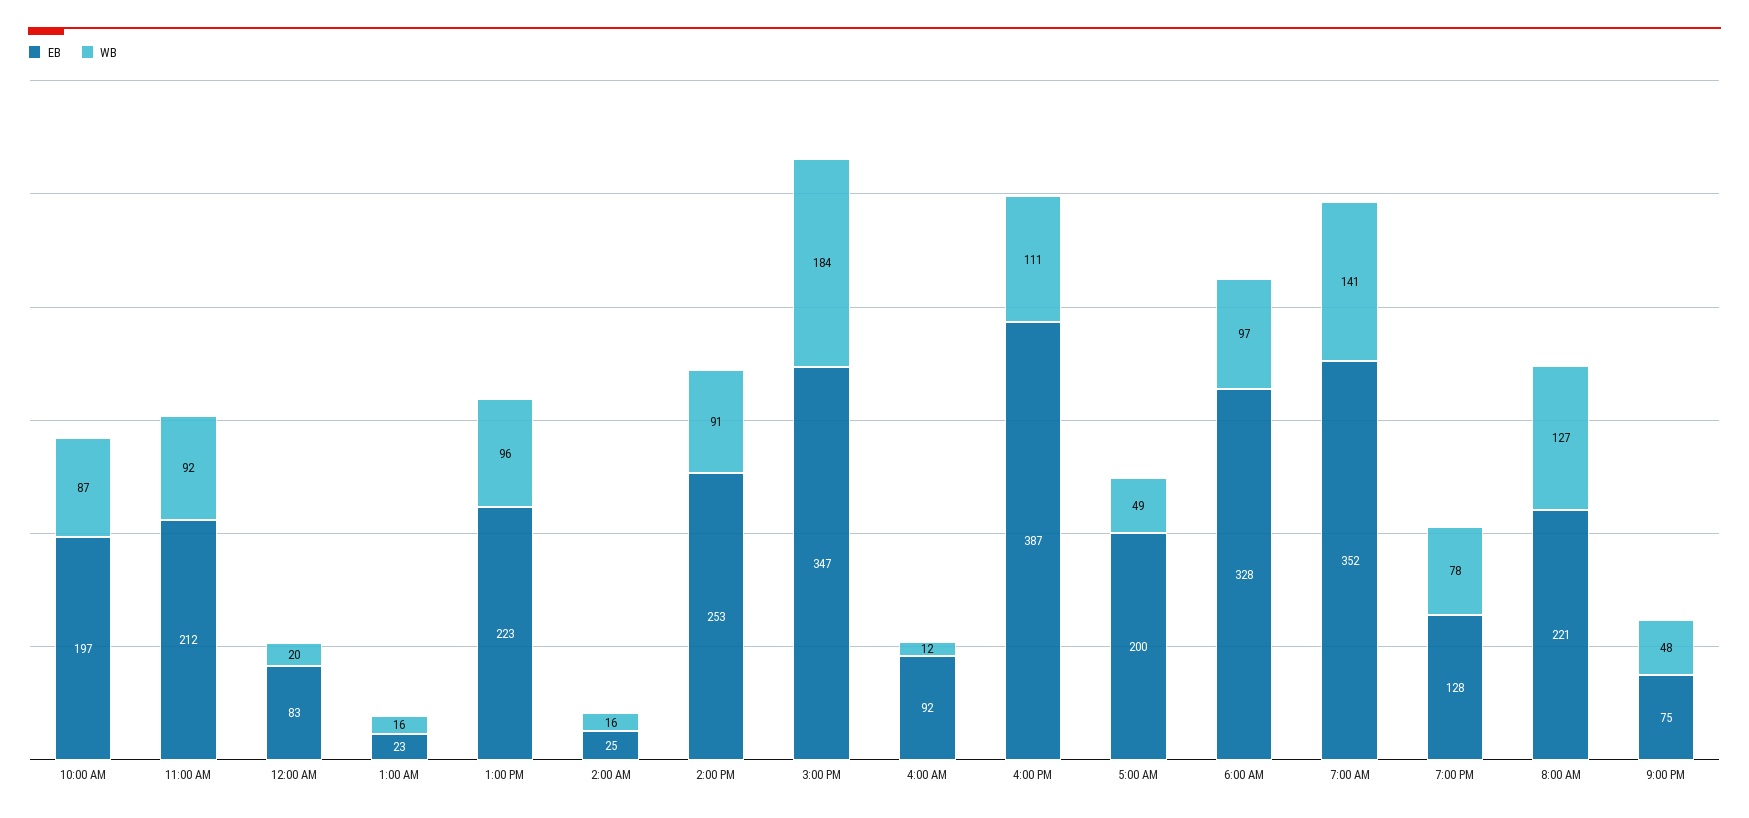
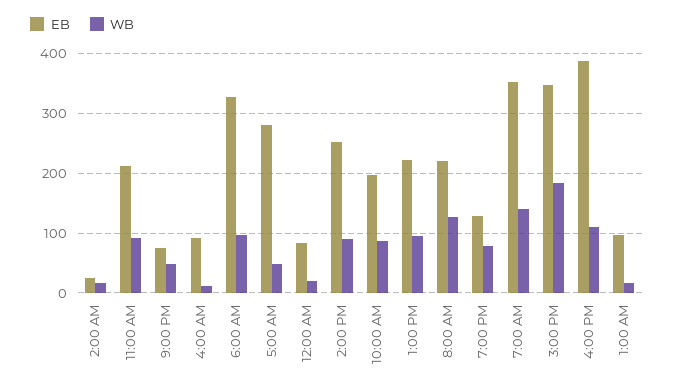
EB, 1:00 AM: 23 -> 100
EB, 5:00 AM: 200 -> 280

